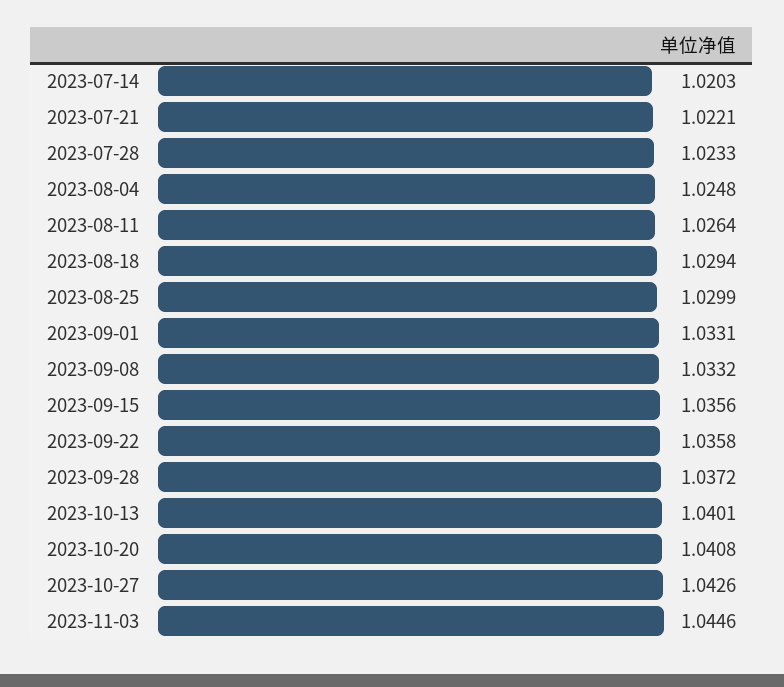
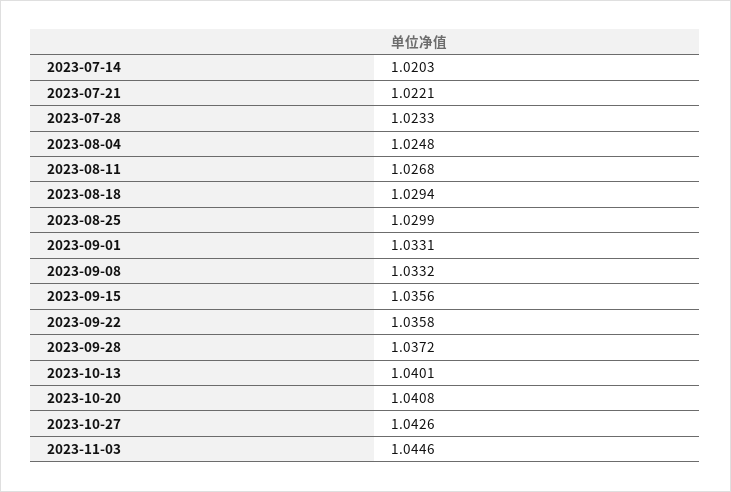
2023-08-11: 1.0264 -> 1.0268

